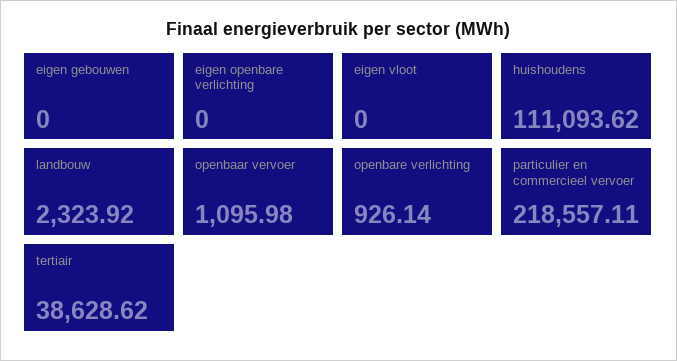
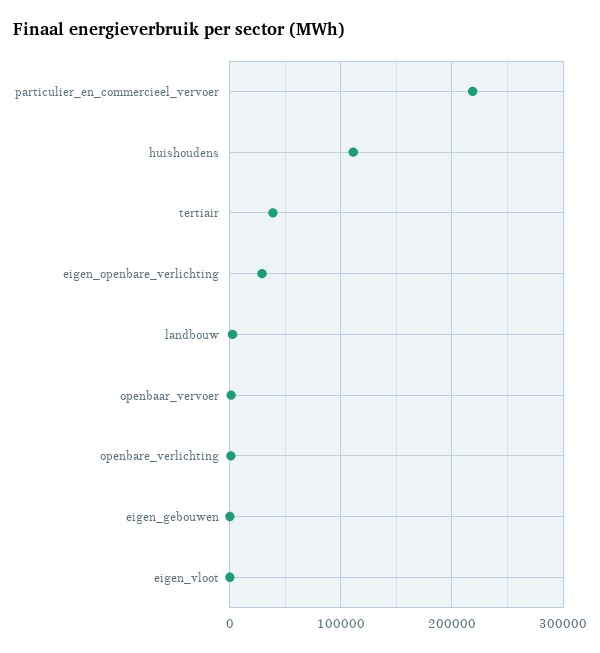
eigen openbare verlichting: 0 -> 30000

